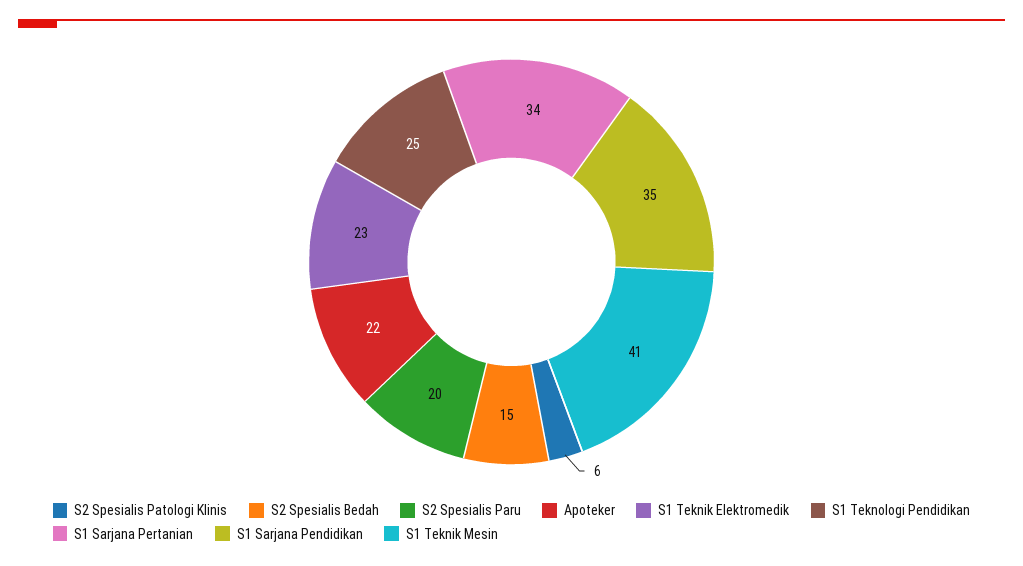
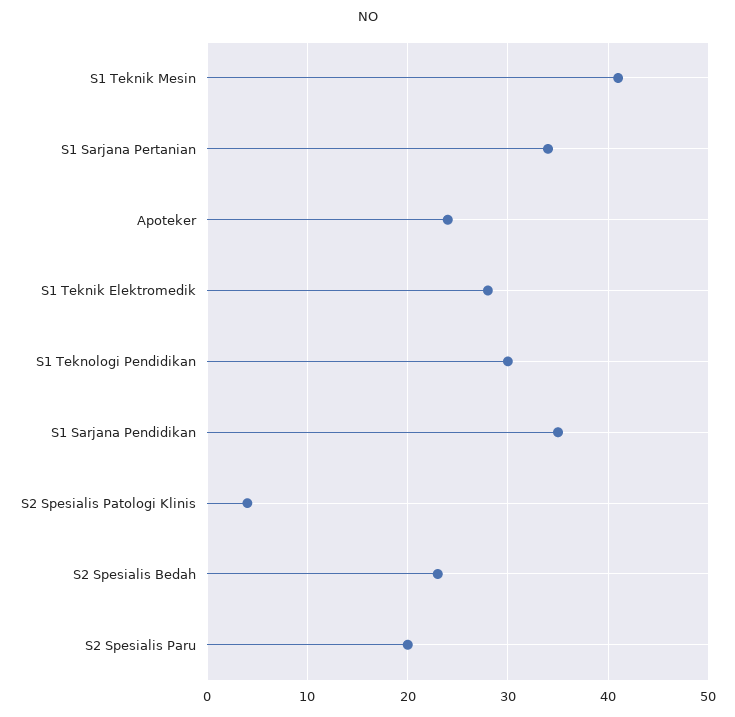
S2 Spesialis Patologi Klinis: 6 -> 4
S2 Spesialis Bedah: 15 -> 23
Apoteker: 22 -> 24
S1 Teknik Elektromedik: 23 -> 28
S1 Teknologi Pendidikan: 25 -> 30

